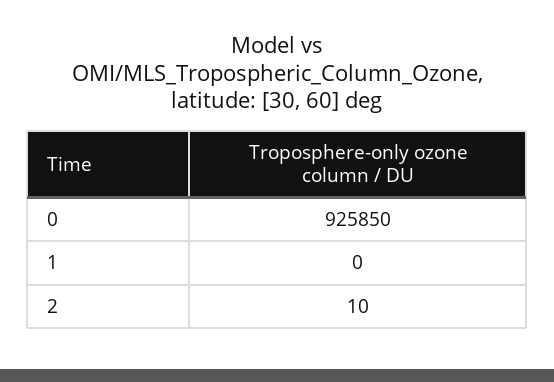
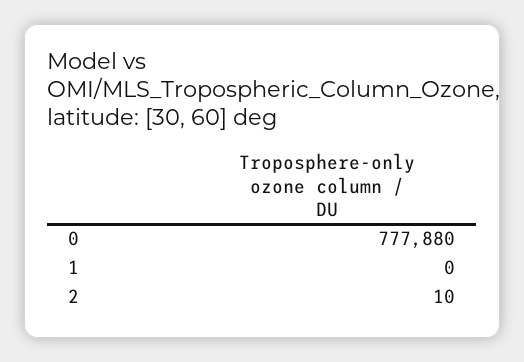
0: 925850 -> 777880

